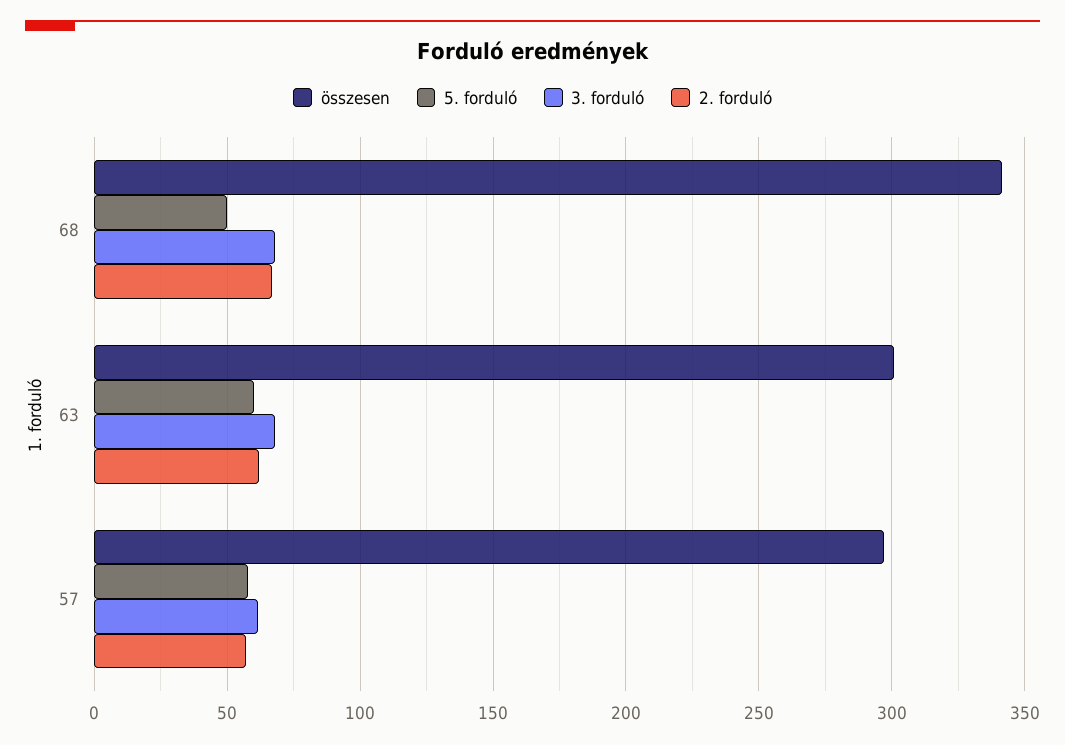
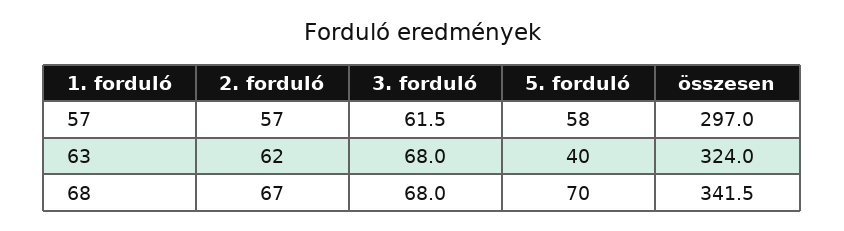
5. forduló, 68: 50 -> 70
összesen, 63: 300 -> 324
5. forduló, 63: 60 -> 40

